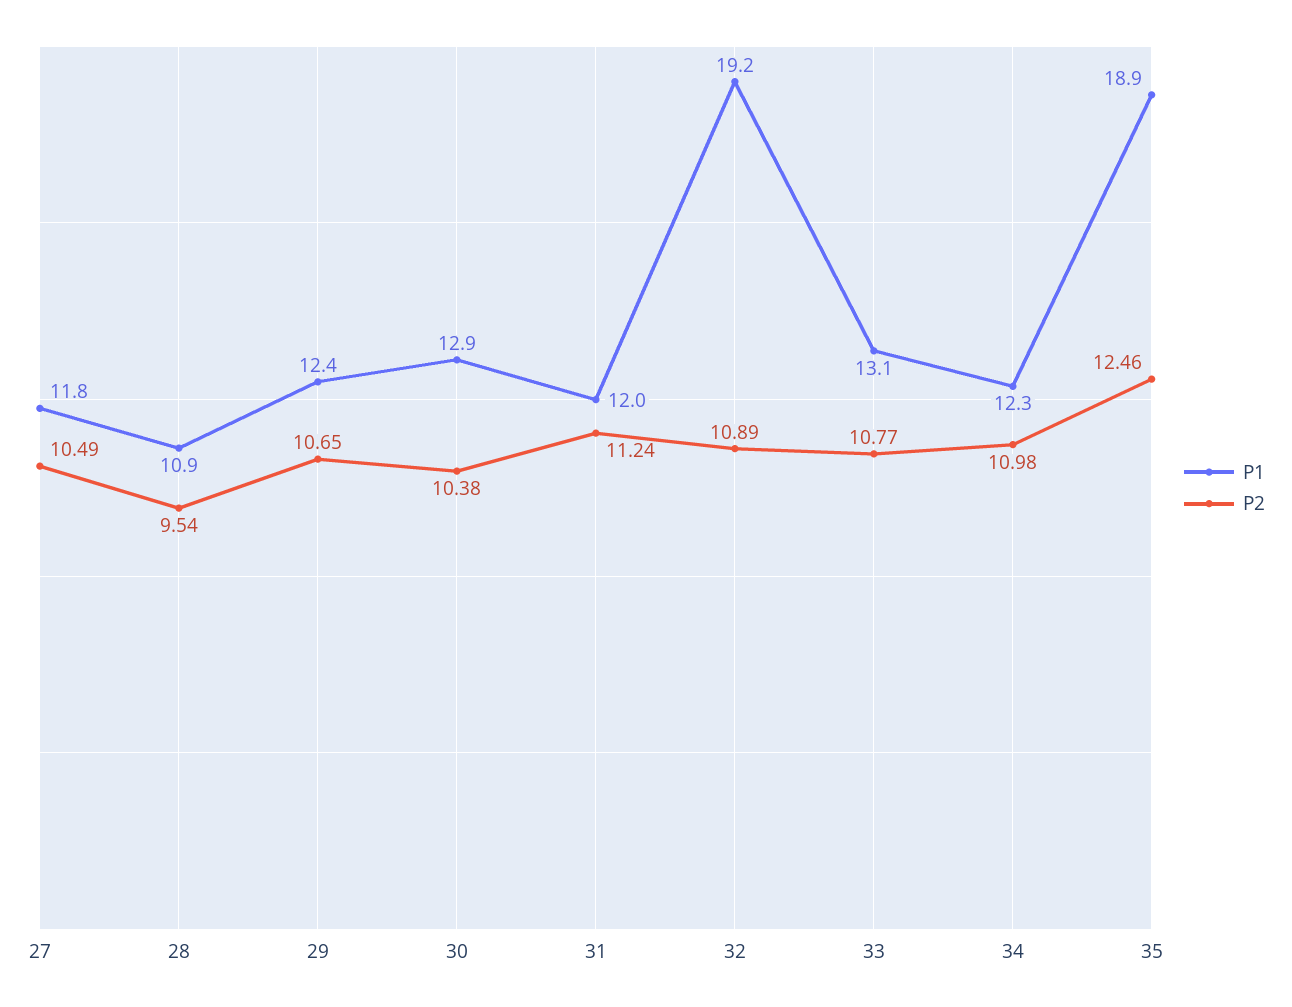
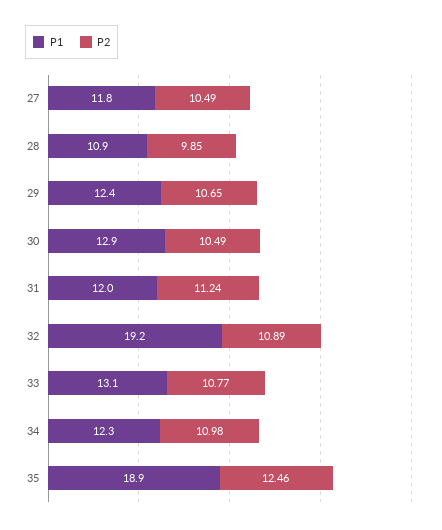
P2, 28: 9.54 -> 9.85
P2, 30: 10.38 -> 10.49

